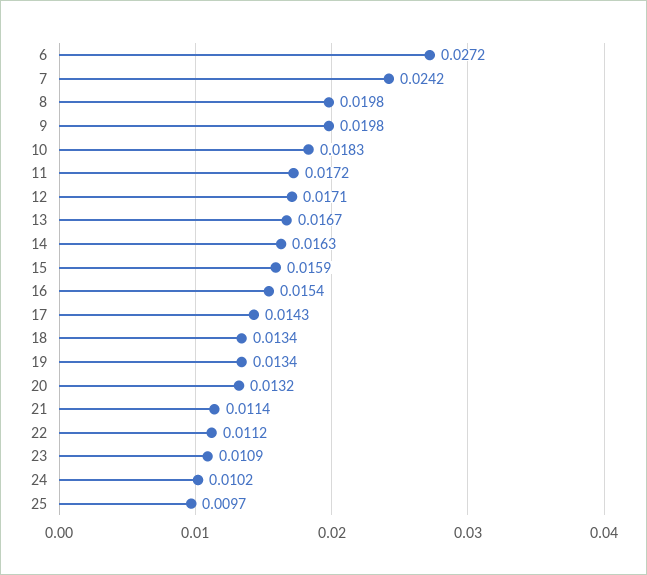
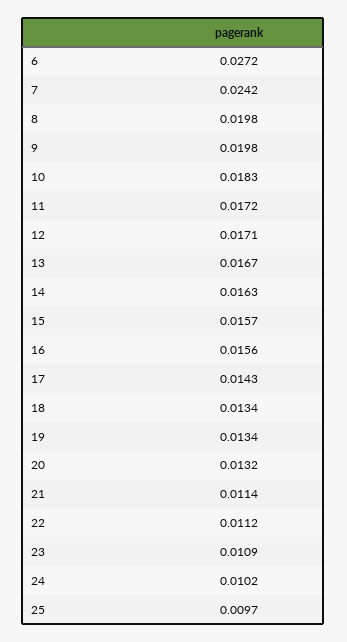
15: 0.0159 -> 0.0157
16: 0.0154 -> 0.0156

